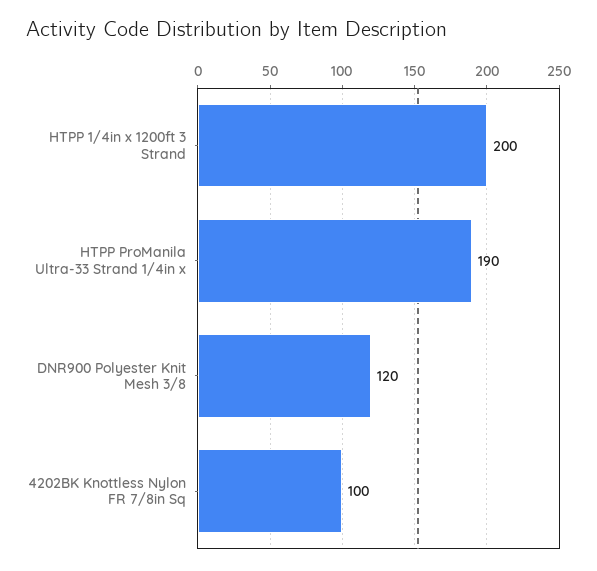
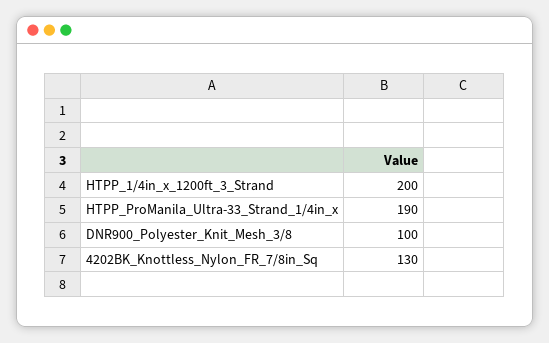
DNR900 Polyester Knit Mesh 3/8: 120 -> 100
4202BK Knottless Nylon FR 7/8in Sq: 100 -> 130

